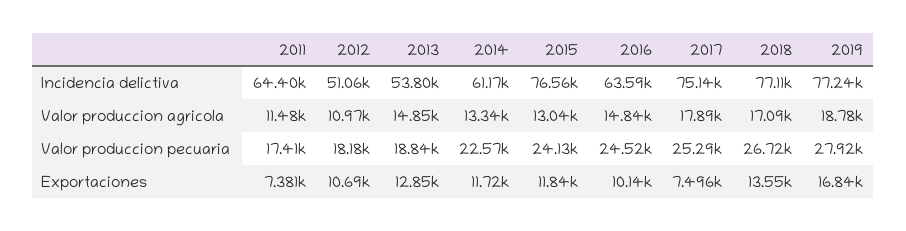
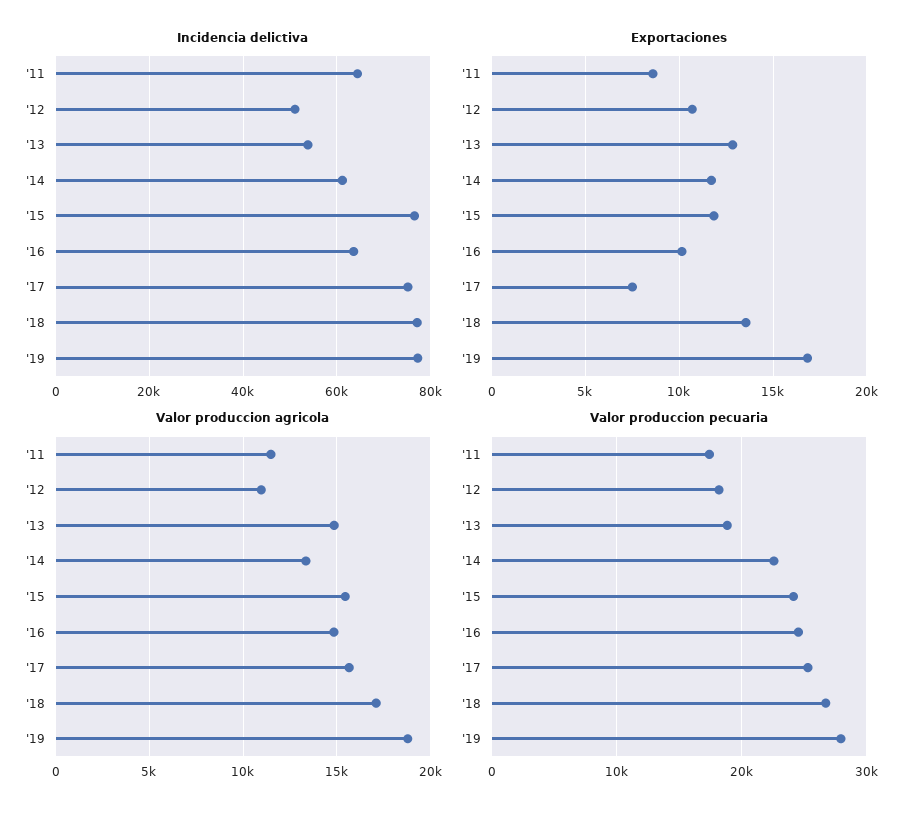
Valor produccion agricola, 2015: 13040 -> 15500
Valor produccion agricola, 2017: 17890 -> 15500
Exportaciones, 2011: 7381 -> 8500

